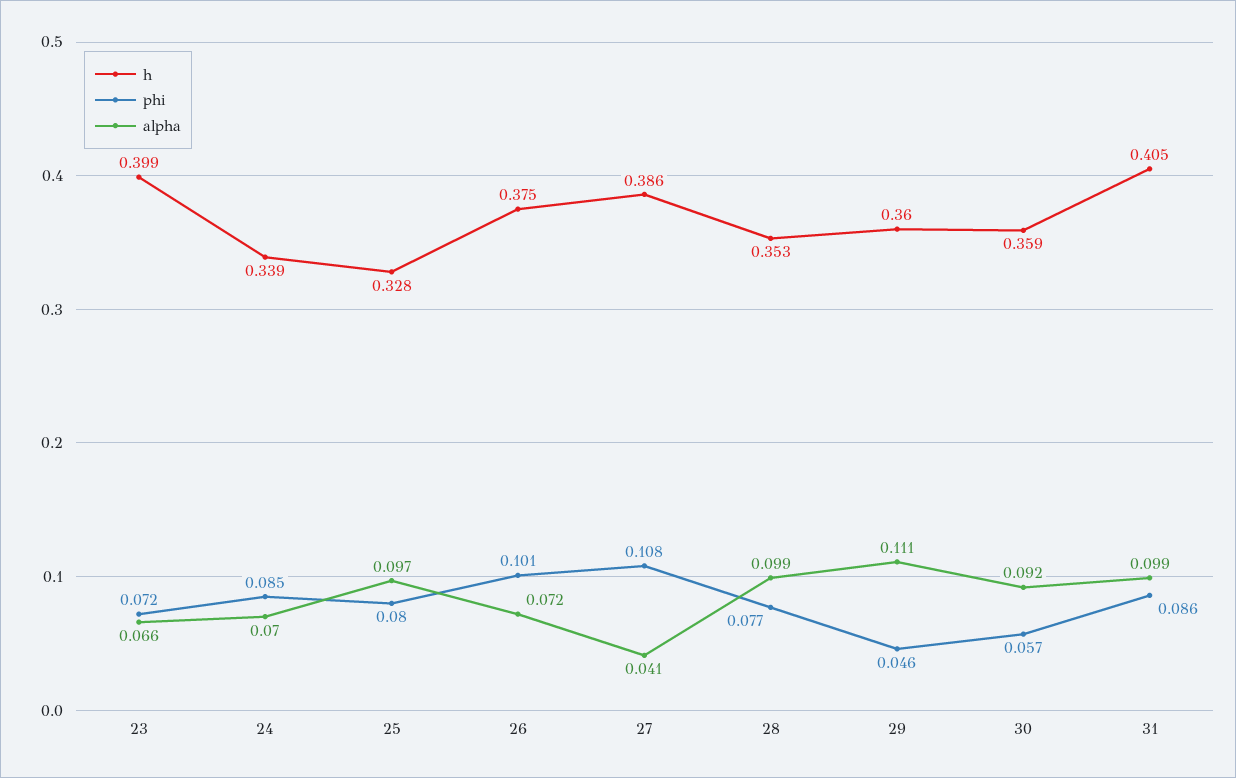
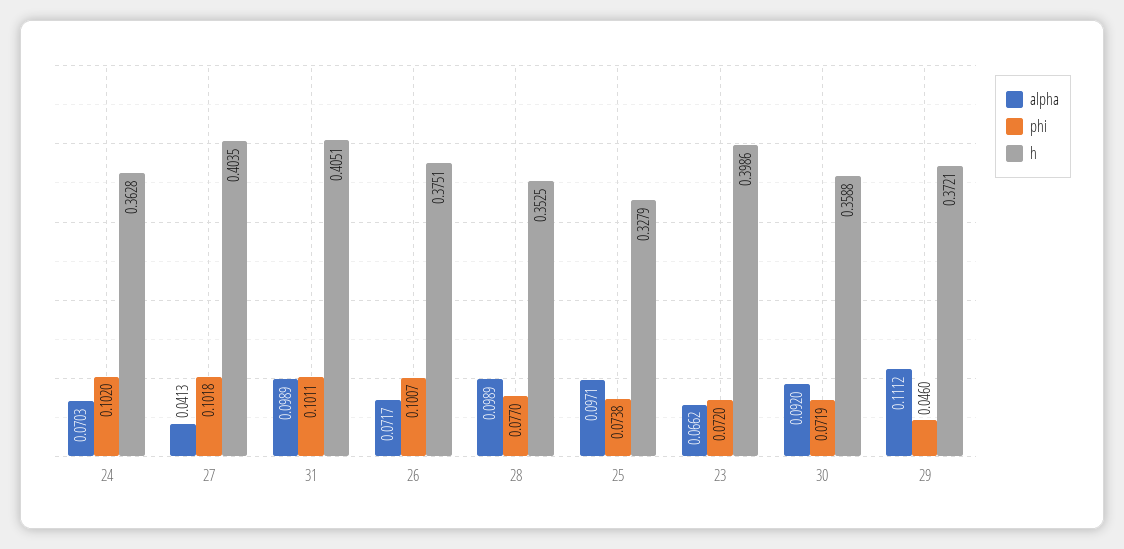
h, 24: 0.339 -> 0.3628
phi, 24: 0.085 -> 0.102
phi, 25: 0.08 -> 0.0738
h, 27: 0.386 -> 0.4035
phi, 27: 0.108 -> 0.1018
h, 29: 0.36 -> 0.3721
phi, 30: 0.057 -> 0.0719
phi, 31: 0.086 -> 0.1011

